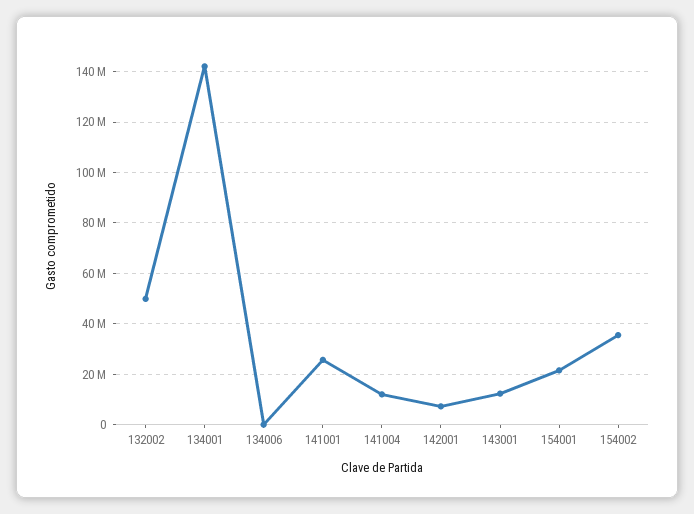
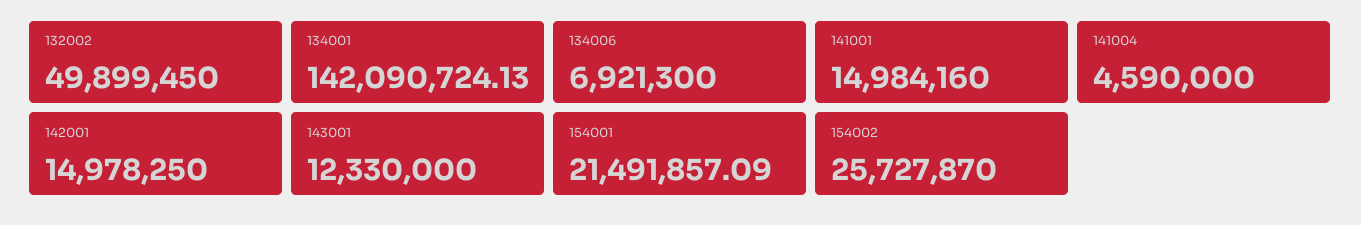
134006: 0 -> 6921300
141001: 25000000 -> 14984160
141004: 12500000 -> 4590000
142001: 7500000 -> 14978250
154002: 35000000 -> 25727870

